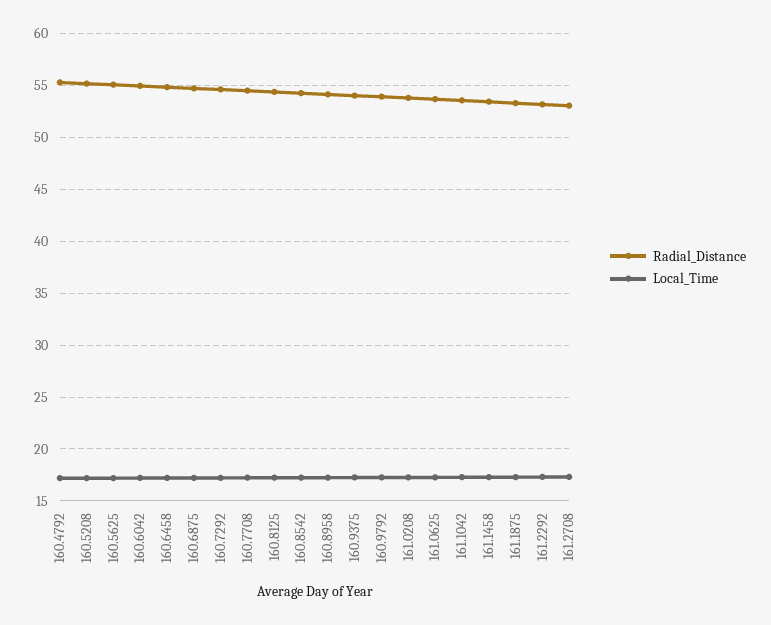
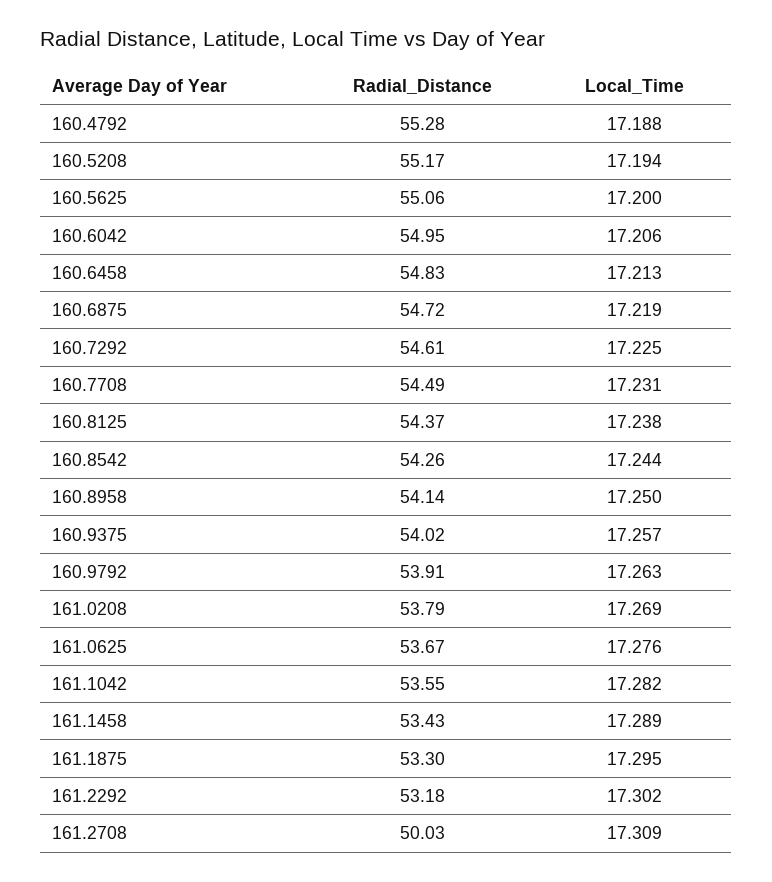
Radial_Distance, 161.2708: 53 -> 50.03

